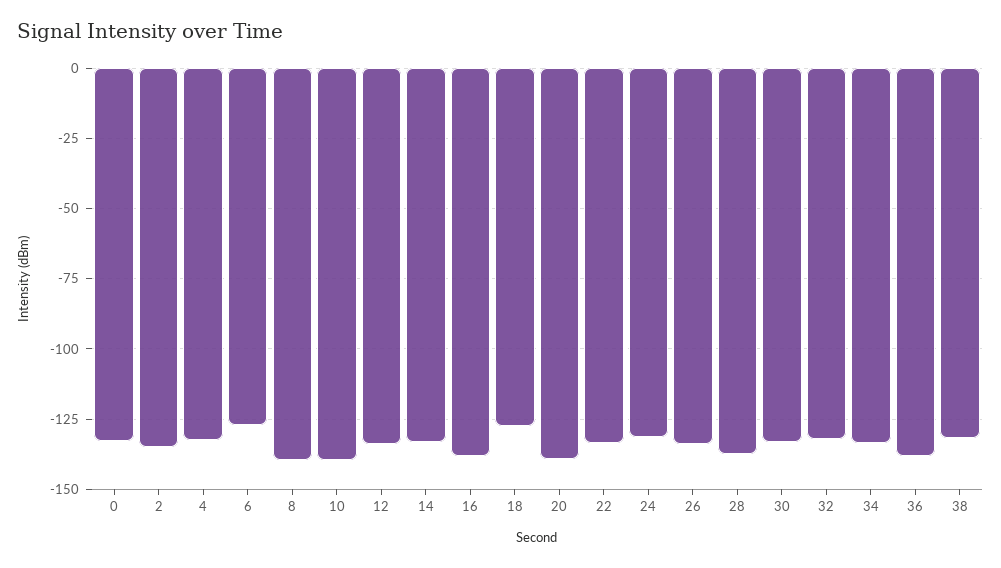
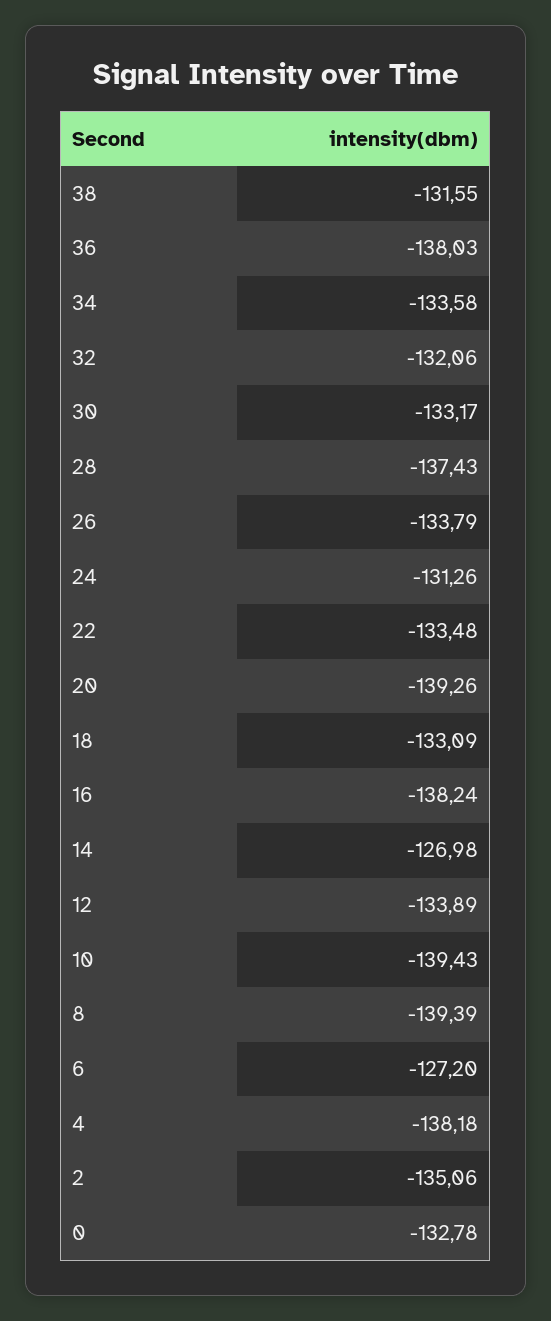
4: -132.5 -> -138.18
14: -132.5 -> -126.98
18: -127.5 -> -133.09

